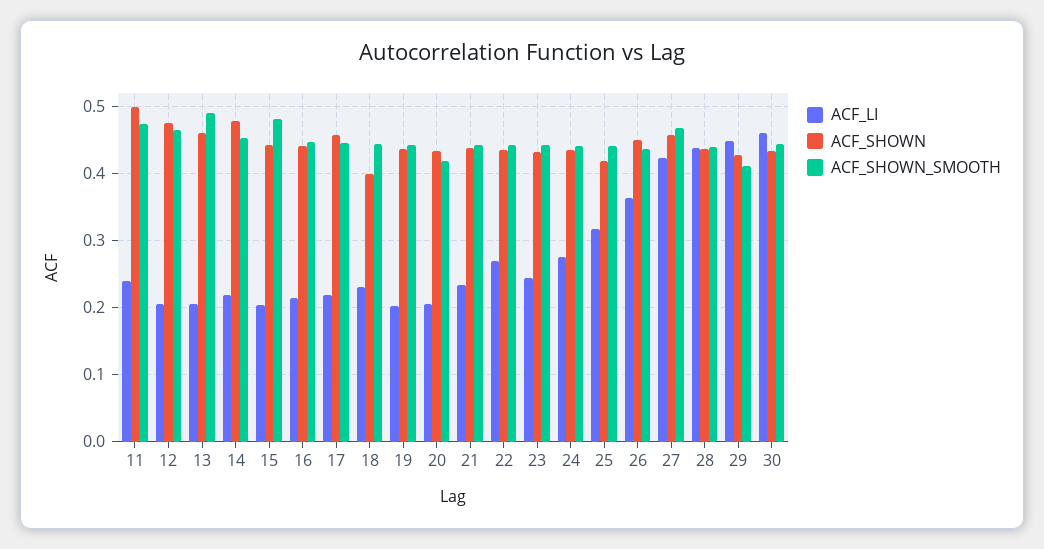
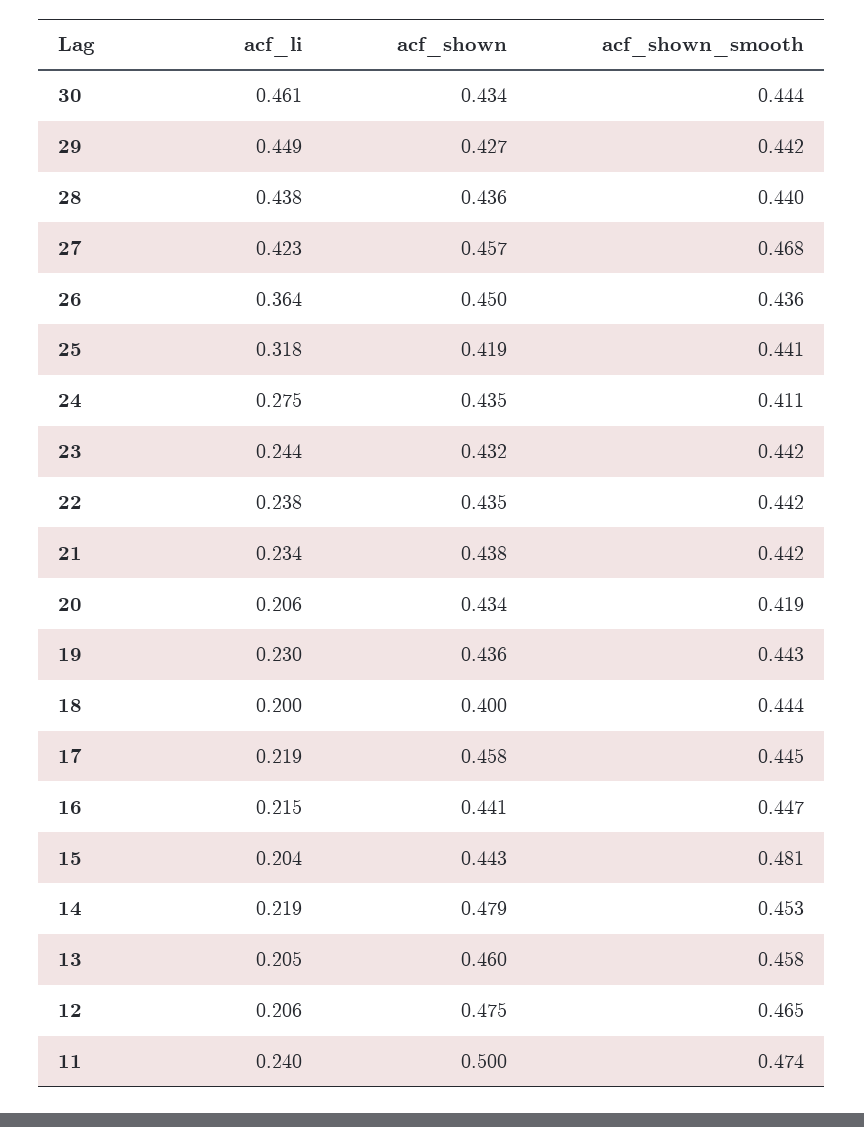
ACF_SHOWN_SMOOTH, 13: 0.49 -> 0.458
ACF_LI, 18: 0.23 -> 0.2
ACF_LI, 19: 0.2 -> 0.23
ACF_LI, 22: 0.27 -> 0.238
ACF_SHOWN_SMOOTH, 24: 0.44 -> 0.411
ACF_SHOWN_SMOOTH, 29: 0.41 -> 0.442

